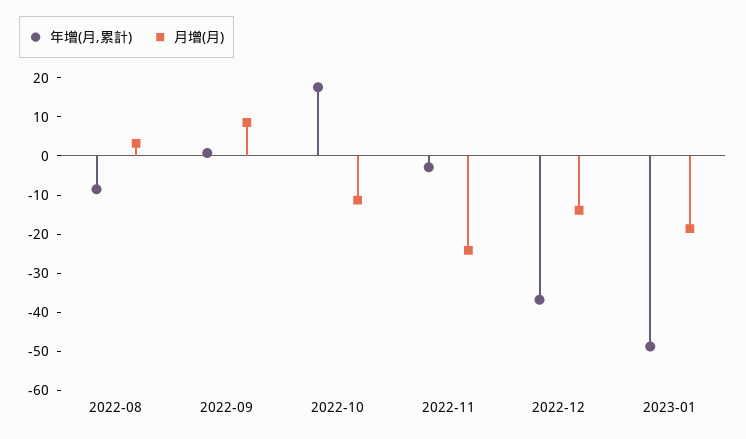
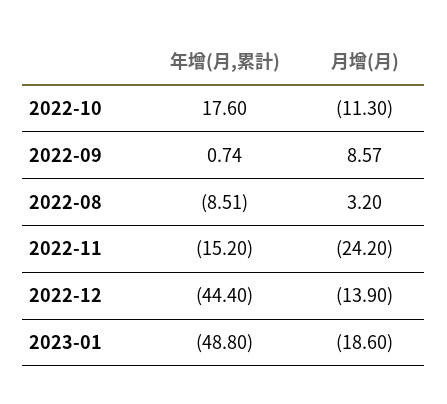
年增(月,累計), 2022-11: -2.5 -> -15.2
年增(月,累計), 2022-12: -37.5 -> -44.4

